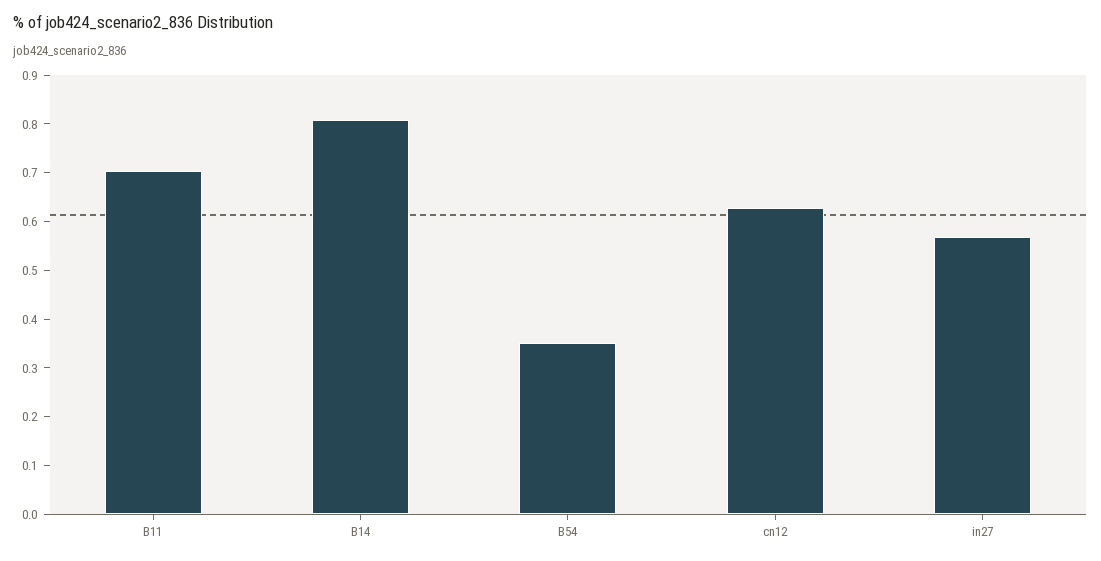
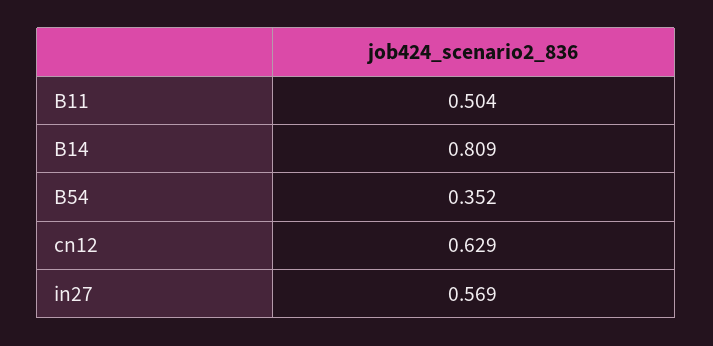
B11: 0.7 -> 0.504

